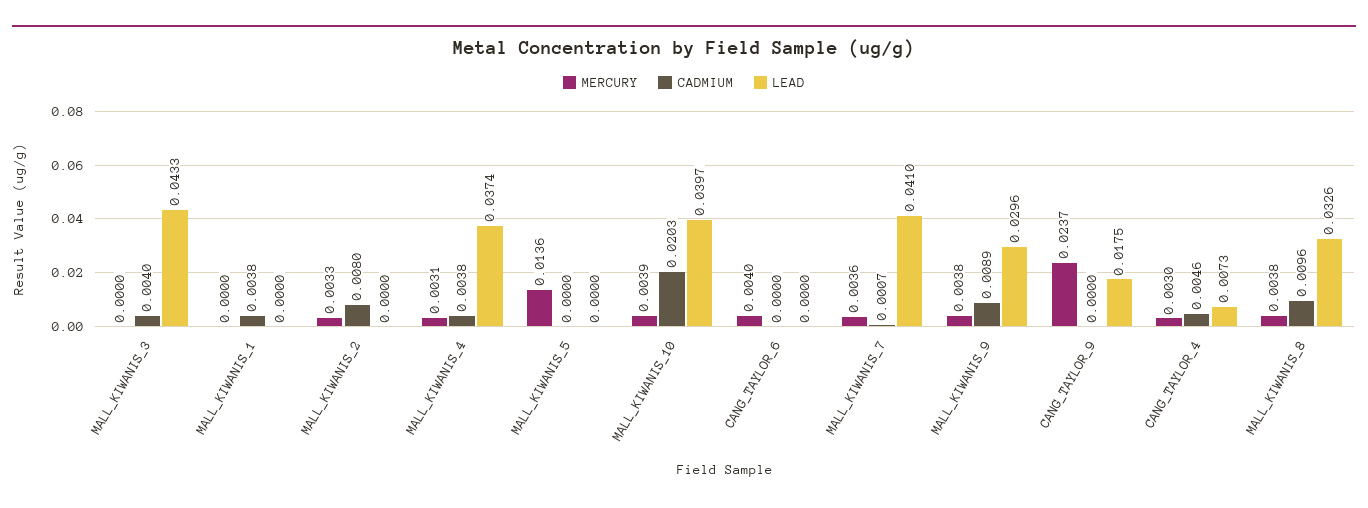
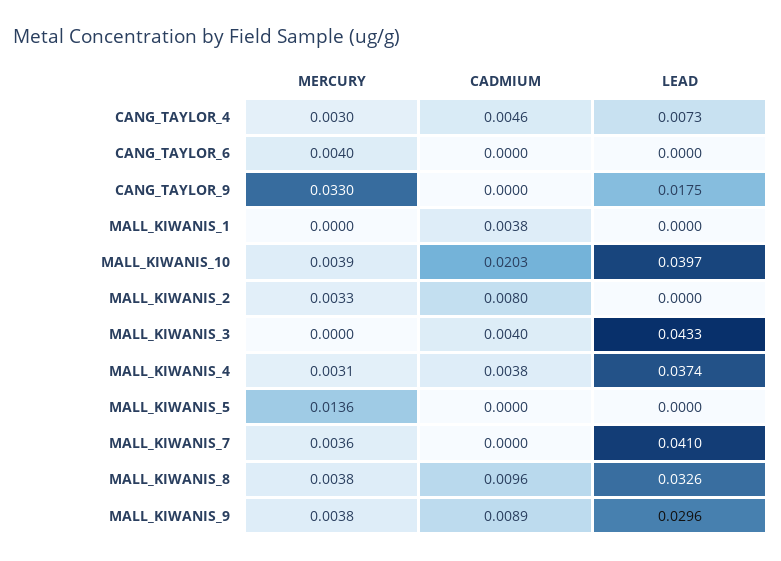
CADMIUM, MALL_KIWANIS_7: 0.0007 -> 0
MERCURY, CANG_TAYLOR_9: 0.0237 -> 0.033

